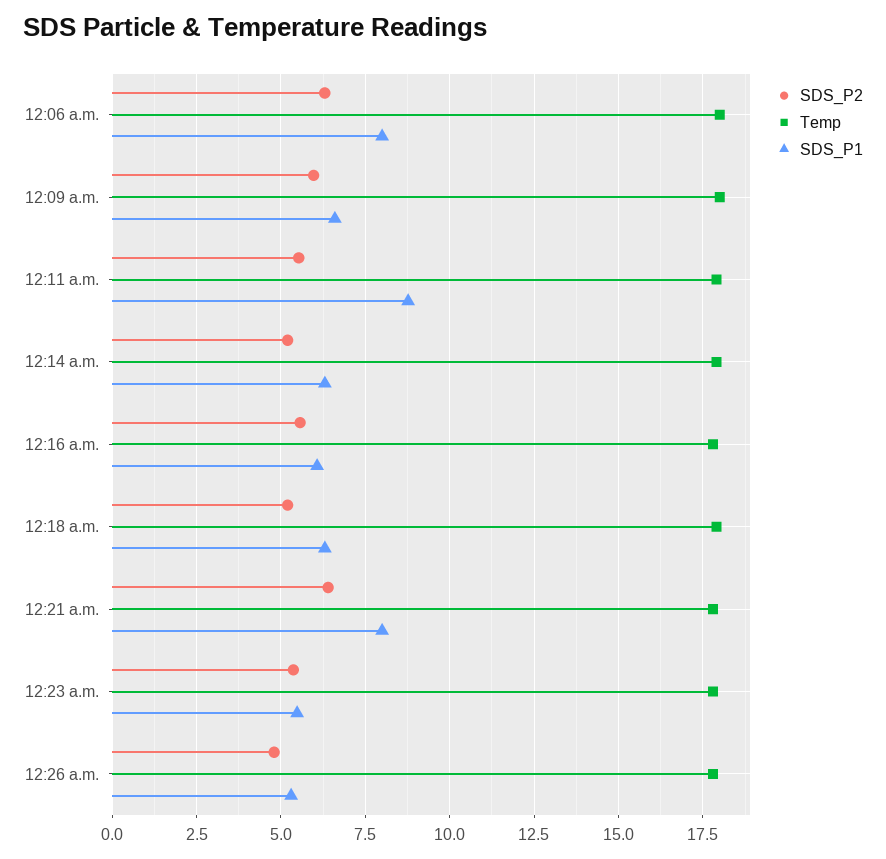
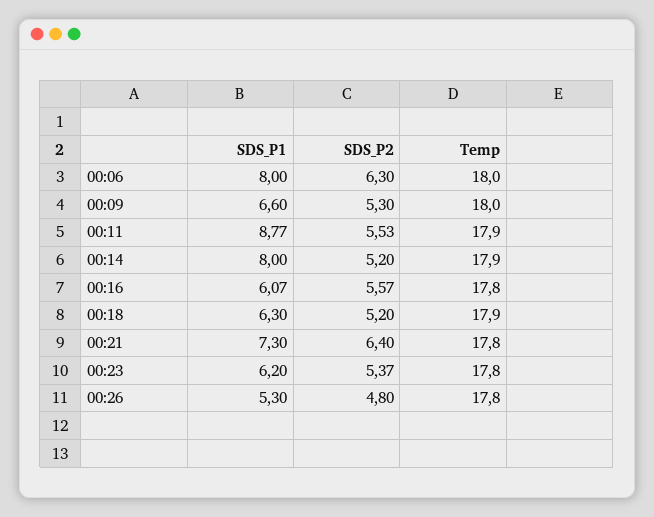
SDS_P2, 12:09 a.m.: 6 -> 5.3
SDS_P1, 12:14 a.m.: 6.25 -> 8
SDS_P1, 12:21 a.m.: 8 -> 7.3
SDS_P1, 12:23 a.m.: 5.5 -> 6.2

